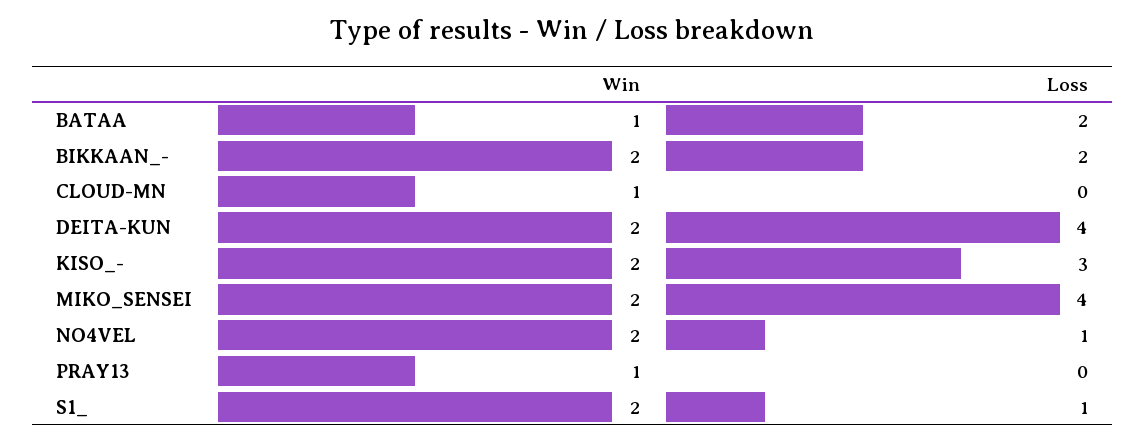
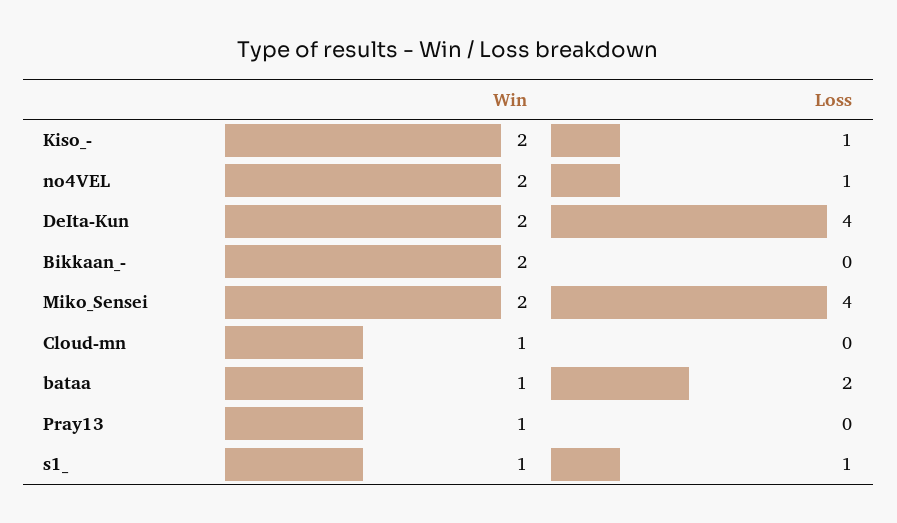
Loss, BIKKAAN_-: 2 -> 0
Loss, KISO_-: 3 -> 1
Win, S1_: 2 -> 1

